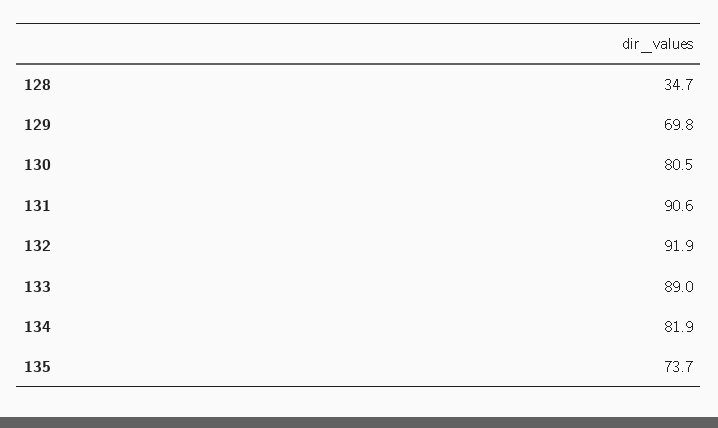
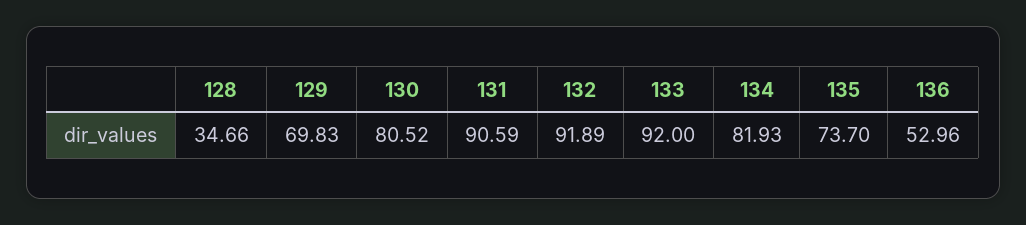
133: 89 -> 92
136: none -> 52.96

